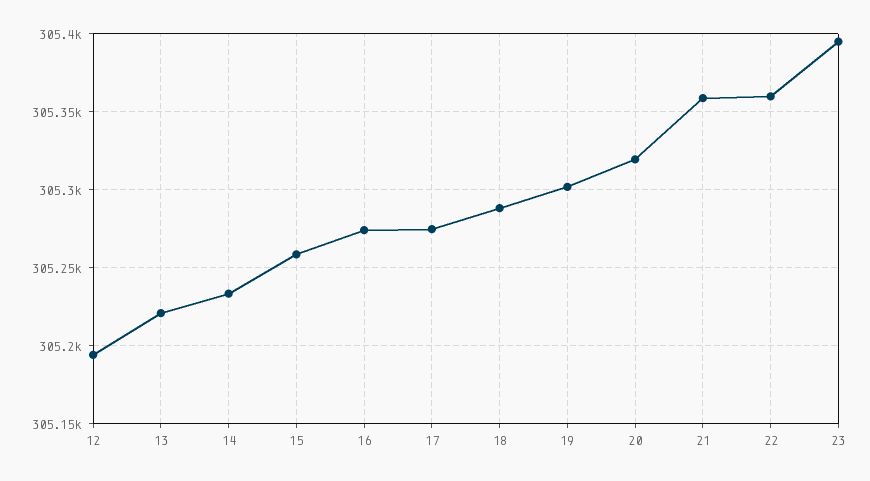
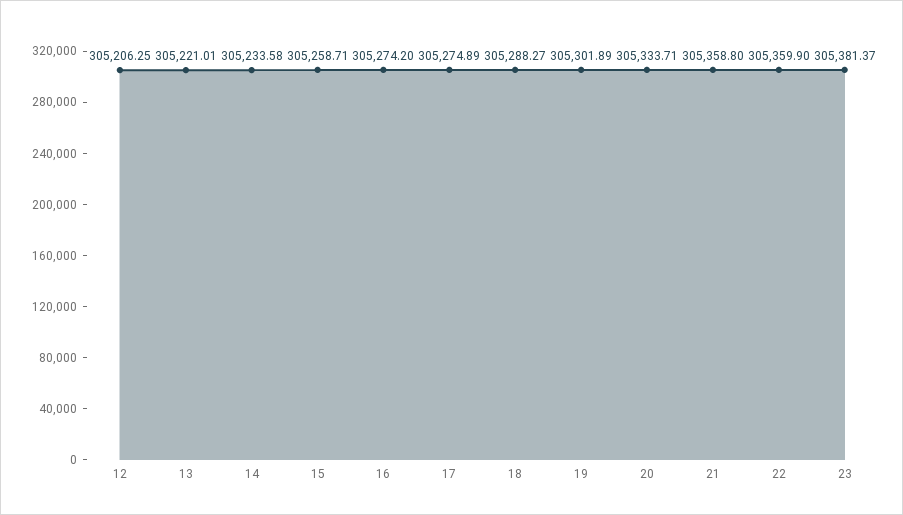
12: 305195 -> 305206.25
20: 305320 -> 305333.71
23: 305395 -> 305381.37

